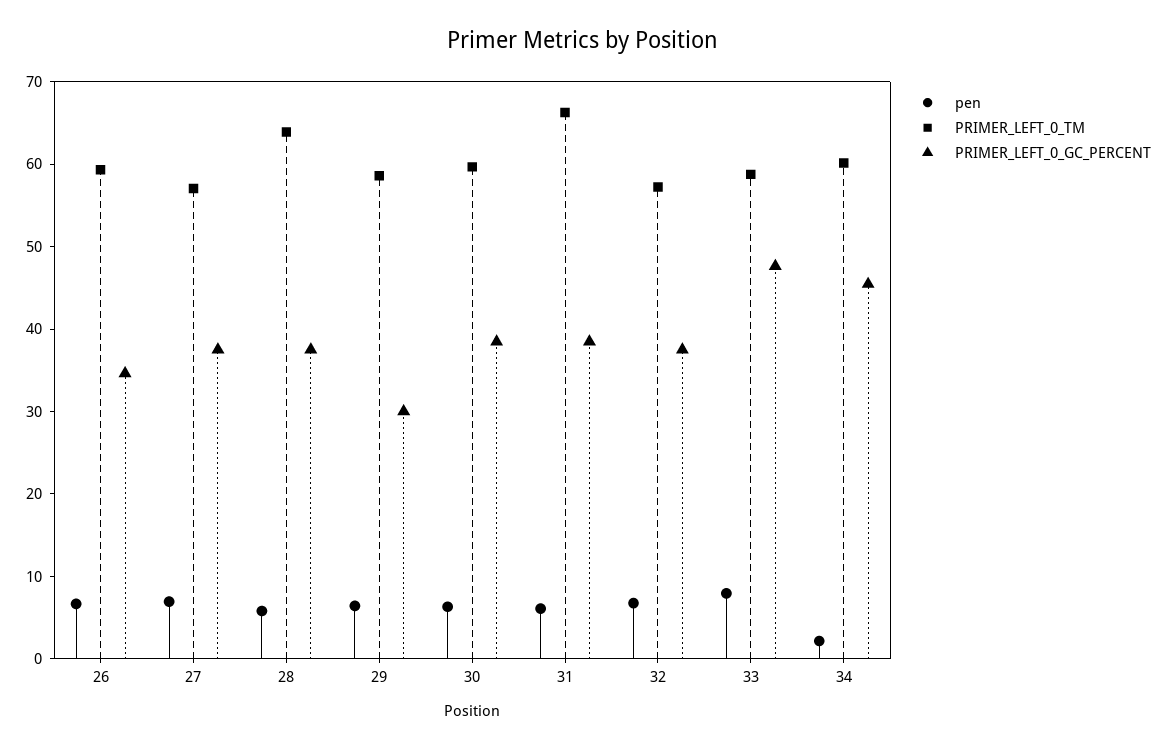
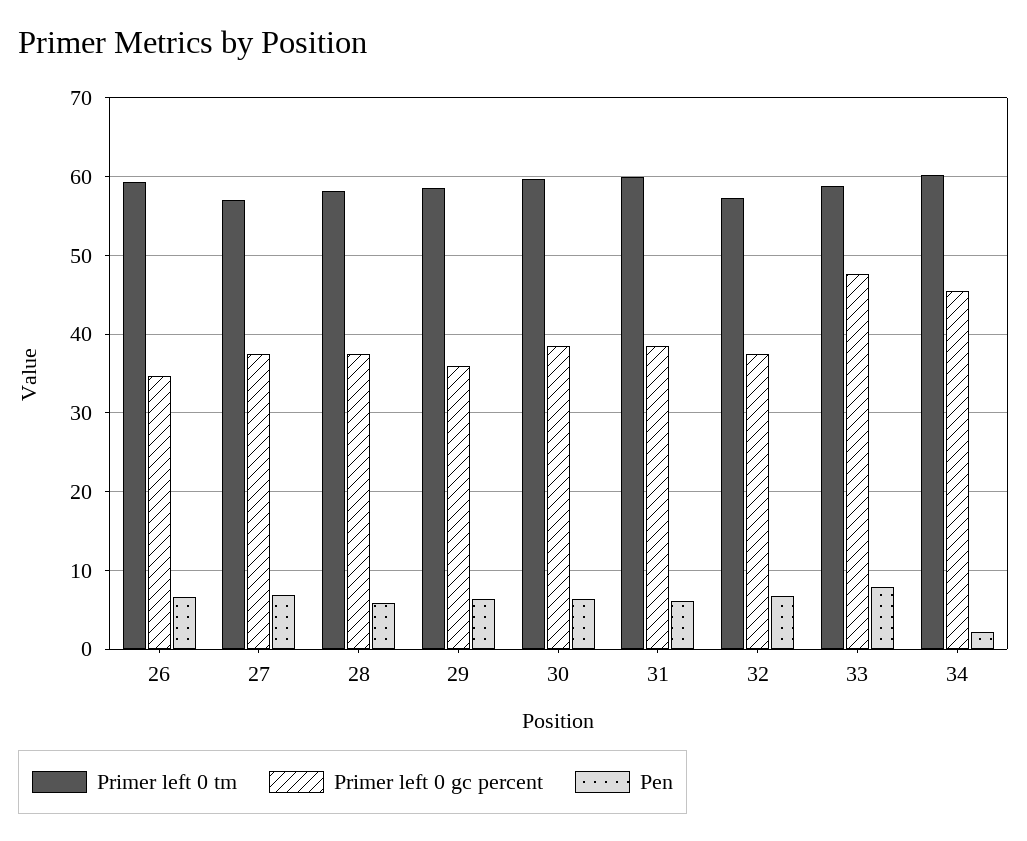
PRIMER_LEFT_0_TM, 28: 64 -> 58
PRIMER_LEFT_0_GC_PERCENT, 29: 30 -> 36
PRIMER_LEFT_0_TM, 31: 66 -> 60

